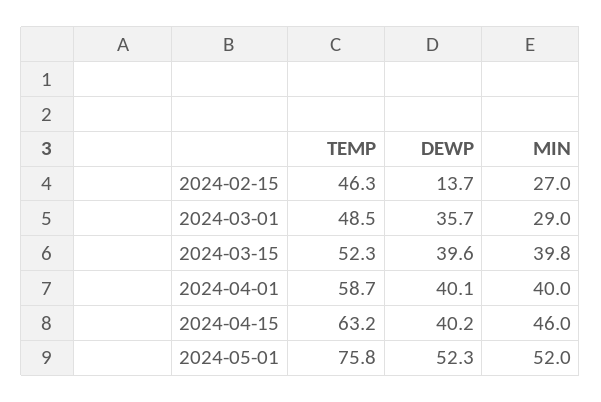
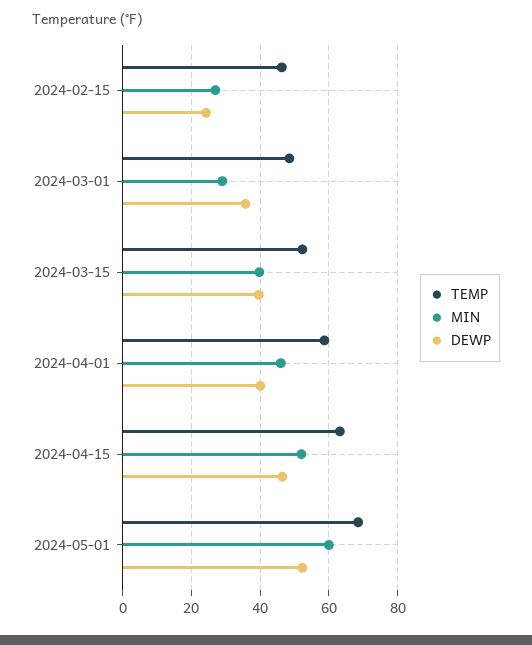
DEWP, 2024-02-15: 13.7 -> 24
MIN, 2024-04-01: 40 -> 46
DEWP, 2024-04-15: 40.2 -> 46
MIN, 2024-04-15: 46 -> 52
TEMP, 2024-05-01: 75.8 -> 68
MIN, 2024-05-01: 52 -> 60

